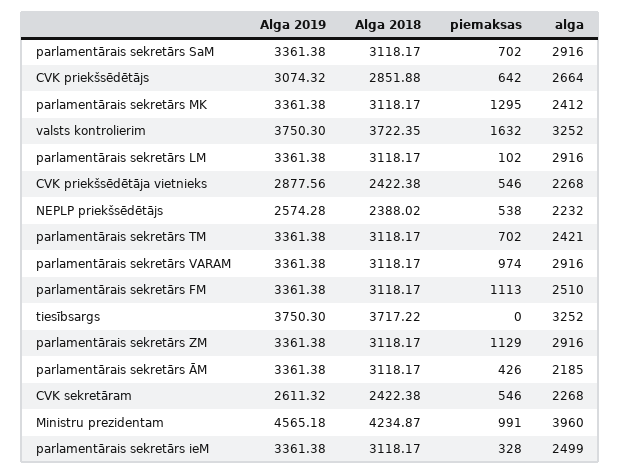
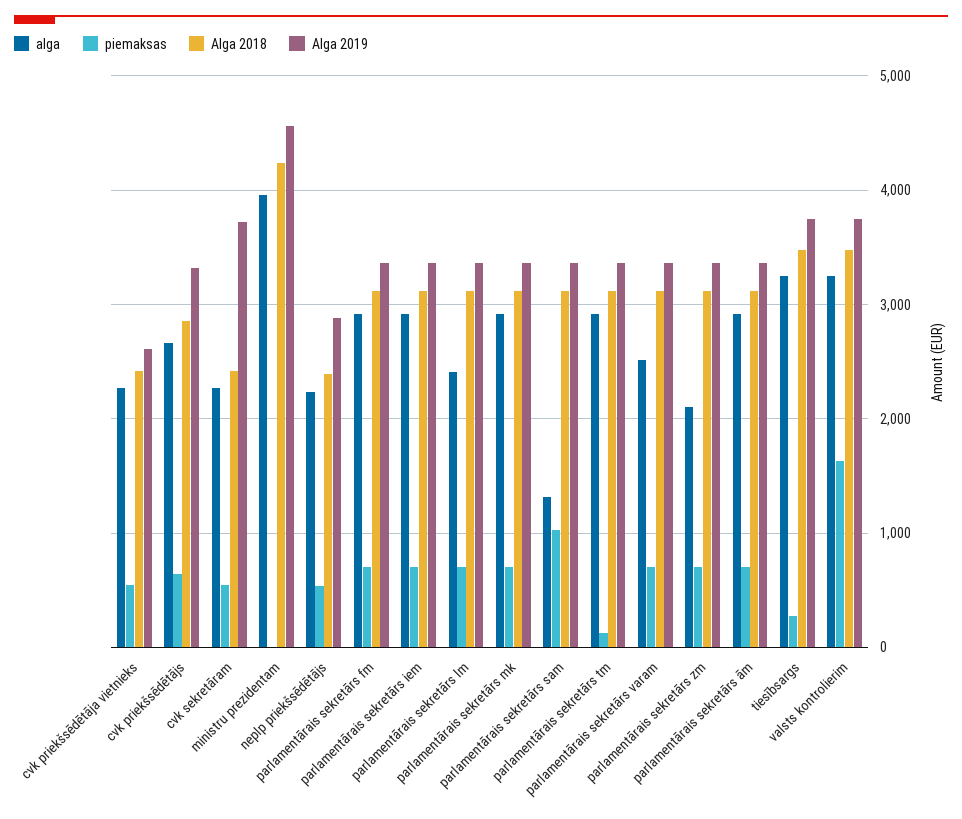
piemaksas, parlamentārais sekretārs SaM: 702 -> 1000
alga, parlamentārais sekretārs SaM: 2916 -> 1300
Alga 2019, CVK priekšsēdētājs: 3074.32 -> 3300
piemaksas, parlamentārais sekretārs MK: 1295 -> 700
alga, parlamentārais sekretārs MK: 2412 -> 2900
Alga 2018, valsts kontrolierim: 3722.35 -> 3500
piemaksas, parlamentārais sekretārs LM: 102 -> 700
alga, parlamentārais sekretārs LM: 2916 -> 2400
Alga 2019, CVK priekšsēdētāja vietnieks: 2877.56 -> 2600
Alga 2019, NEPLP priekšsēdētājs: 2574.28 -> 2900
piemaksas, parlamentārais sekretārs TM: 702 -> 100
alga, parlamentārais sekretārs TM: 2421 -> 2900
piemaksas, parlamentārais sekretārs VARAM: 974 -> 700
alga, parlamentārais sekretārs VARAM: 2916 -> 2500
piemaksas, parlamentārais sekretārs FM: 1113 -> 700
alga, parlamentārais sekretārs FM: 2510 -> 2900
Alga 2018, tiesībsargs: 3717.22 -> 3500
piemaksas, tiesībsargs: 0 -> 300
piemaksas, parlamentārais sekretārs ZM: 1129 -> 700
alga, parlamentārais sekretārs ZM: 2916 -> 2100
piemaksas, parlamentārais sekretārs ĀM: 426 -> 700
alga, parlamentārais sekretārs ĀM: 2185 -> 2900
Alga 2019, CVK sekretāram: 2611.32 -> 3700
piemaksas, Ministru prezidentam: 991 -> 0
piemaksas, parlamentārais sekretārs ieM: 328 -> 700
alga, parlamentārais sekretārs ieM: 2499 -> 2900

